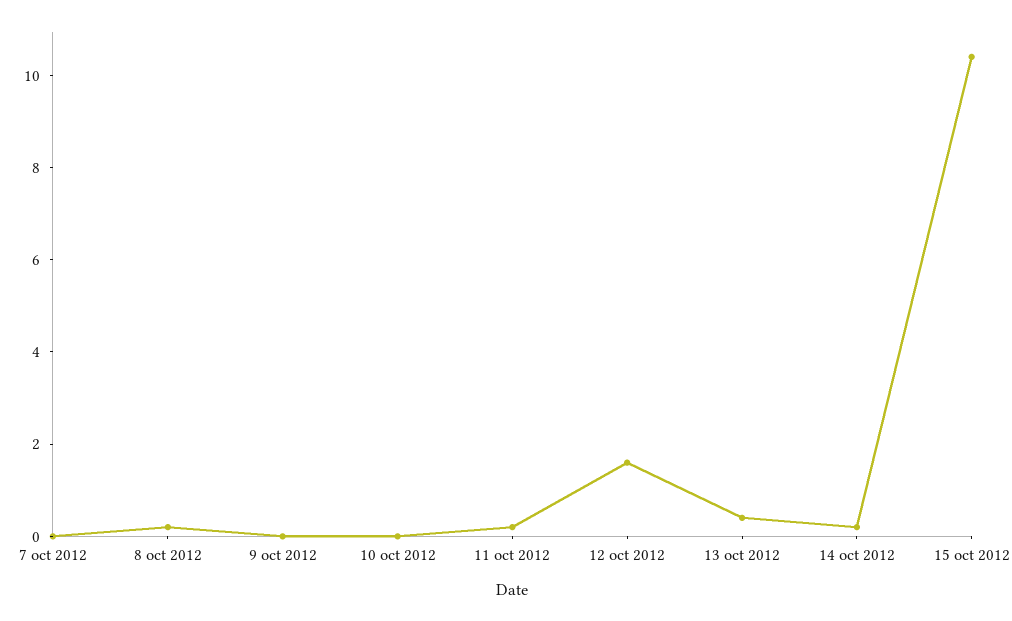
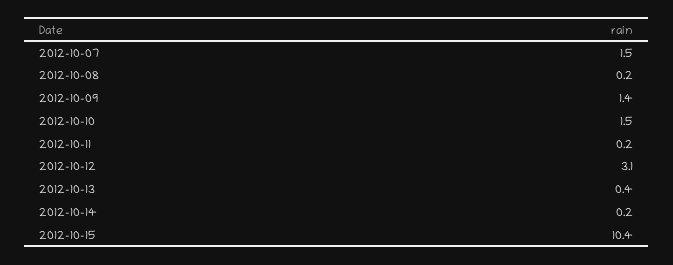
7 oct 2012: 0 -> 1.5
9 oct 2012: 0 -> 1.4
10 oct 2012: 0 -> 1.5
12 oct 2012: 1.5 -> 3.1

